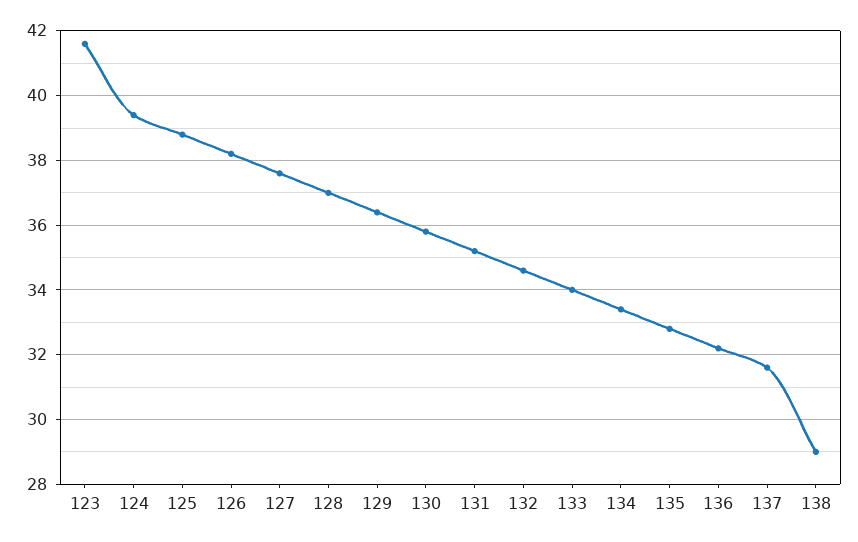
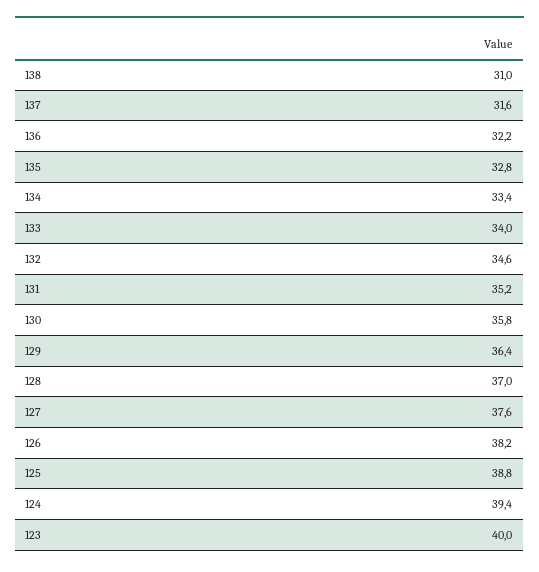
123: 41.5 -> 40
138: 29 -> 31

